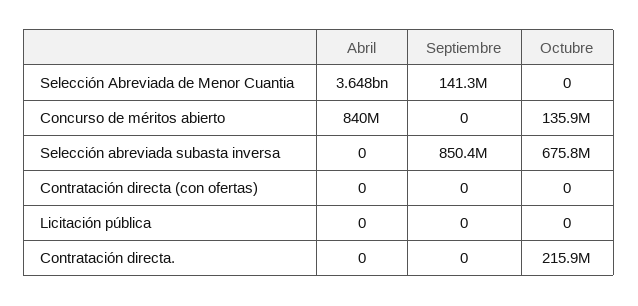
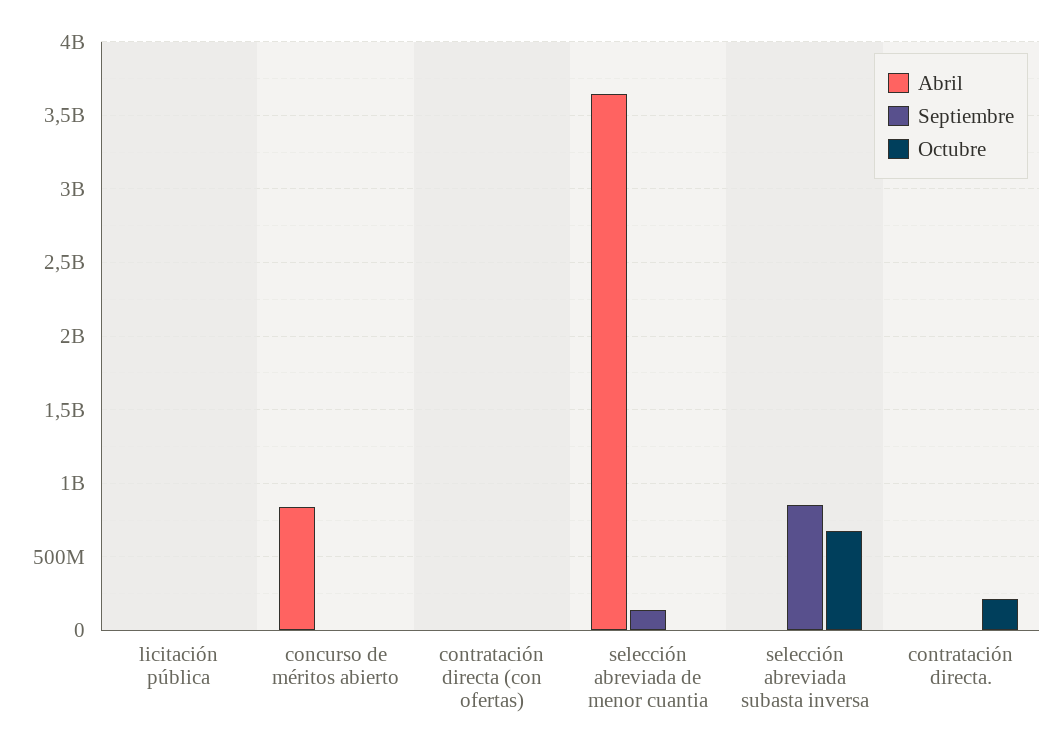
Octubre, Concurso de méritos abierto: 135900000 -> 0

